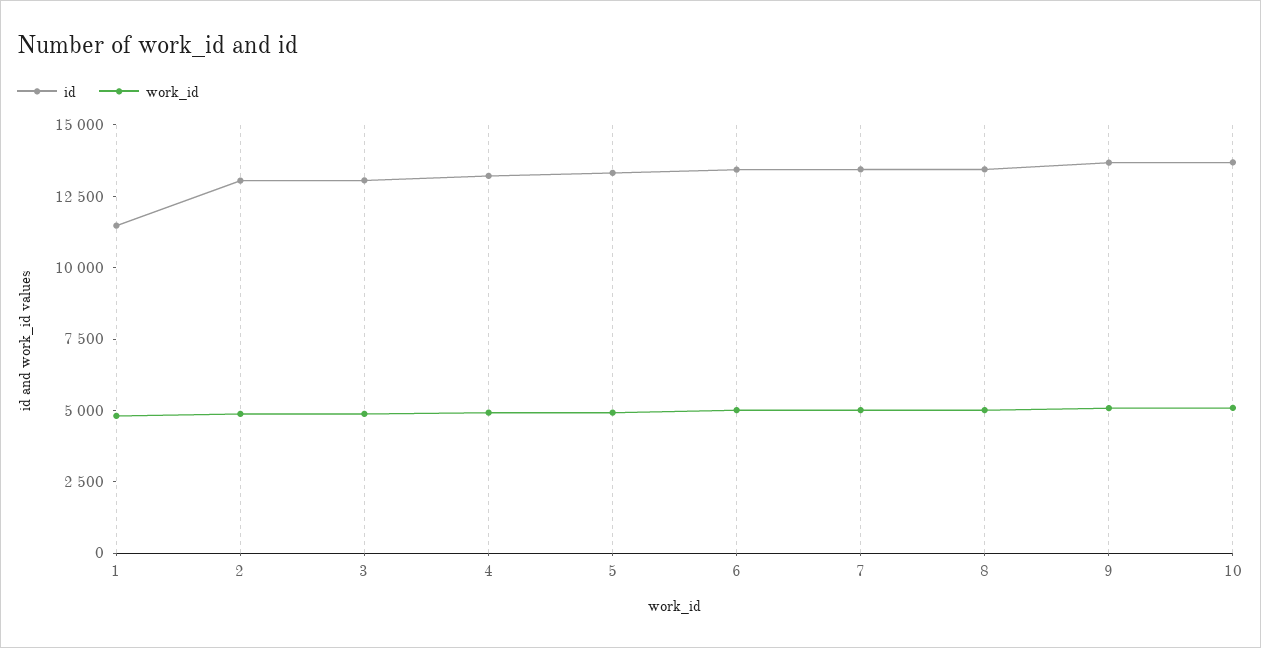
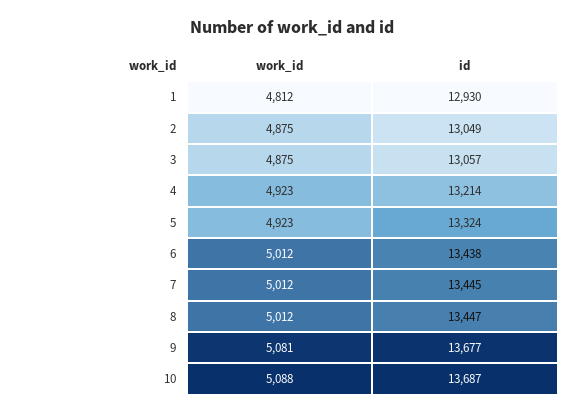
id, 1: 11500 -> 12930

